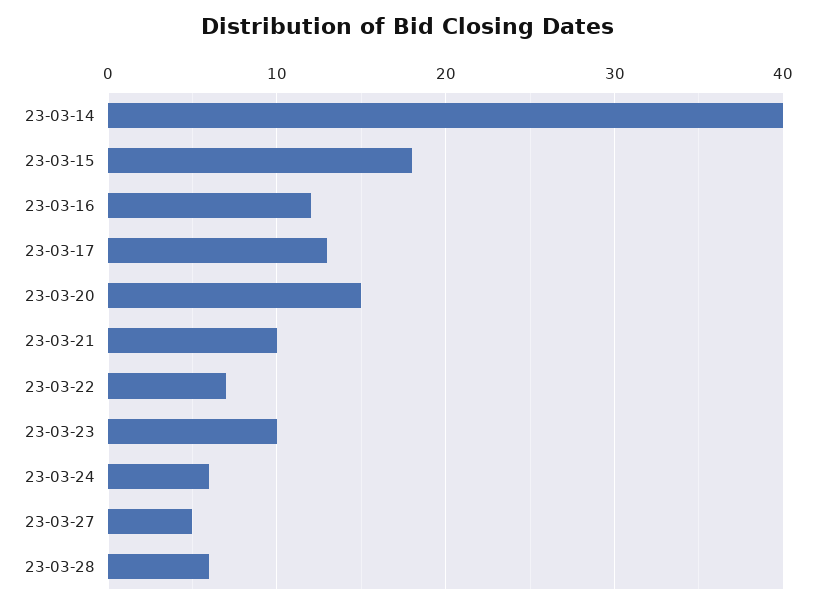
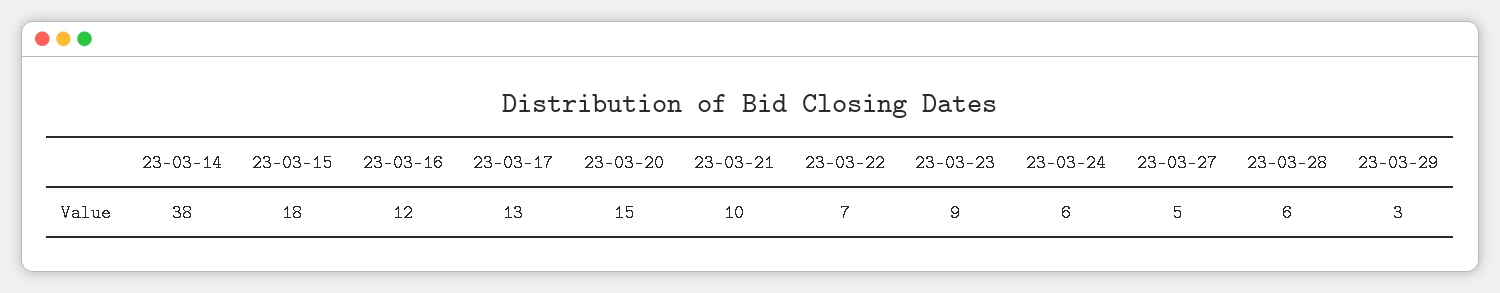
23-03-14: 40 -> 38
23-03-23: 10 -> 9
23-03-29: none -> 3

